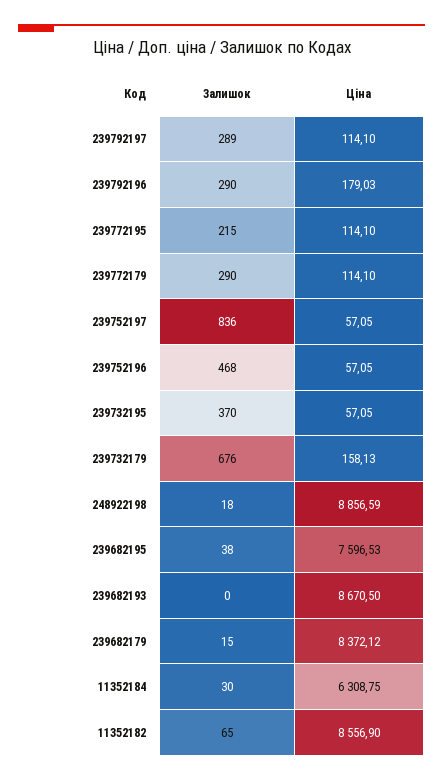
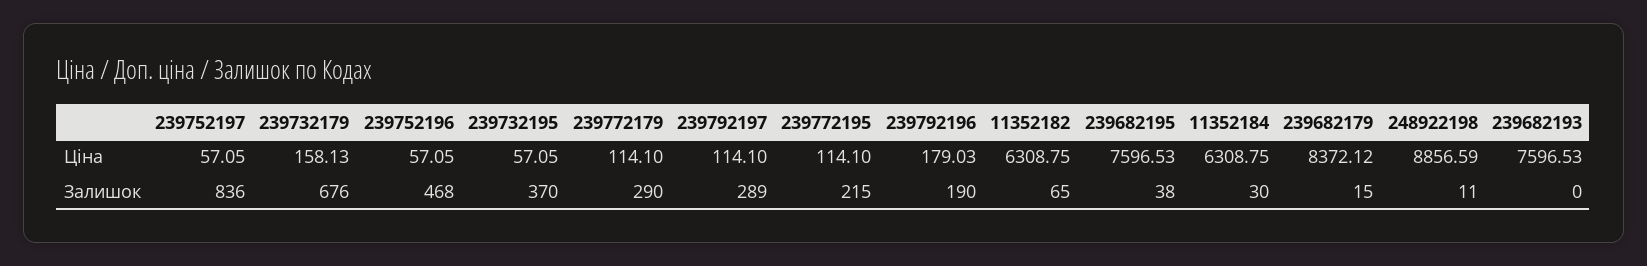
Залишок, 239792196: 290 -> 190
Залишок, 248922198: 18 -> 11
Ціна, 239682193: 8670.5 -> 7596.53
Ціна, 11352182: 8556.9 -> 6308.75

